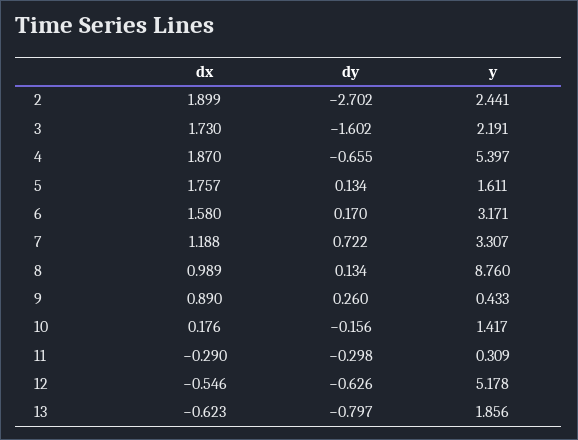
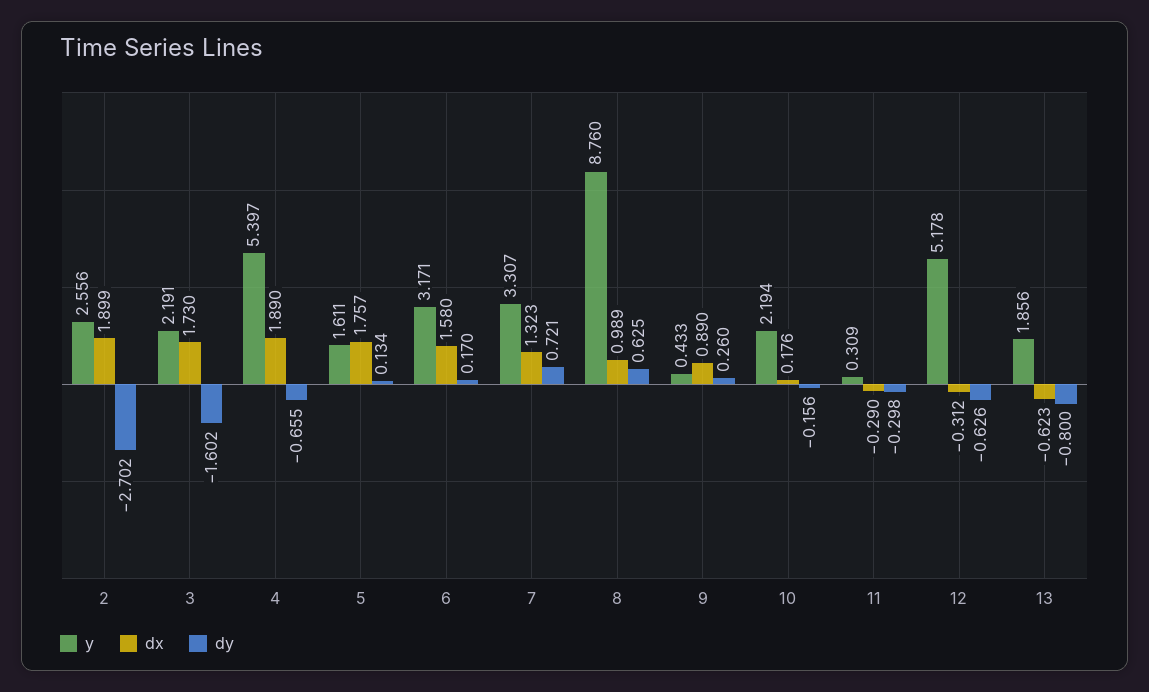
y, 2: 2.441 -> 2.556
dx, 4: 1.87 -> 1.89
dx, 7: 1.188 -> 1.323
dy, 7: 0.722 -> 0.721
dy, 8: 0.134 -> 0.625
y, 10: 1.417 -> 2.194
dx, 12: -0.546 -> -0.312
dy, 13: -0.797 -> -0.8

